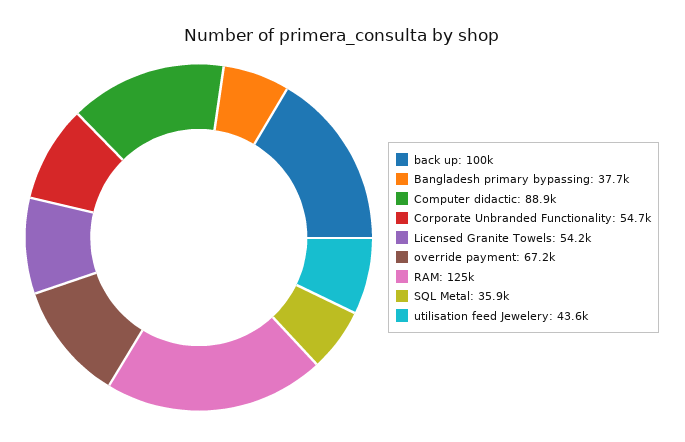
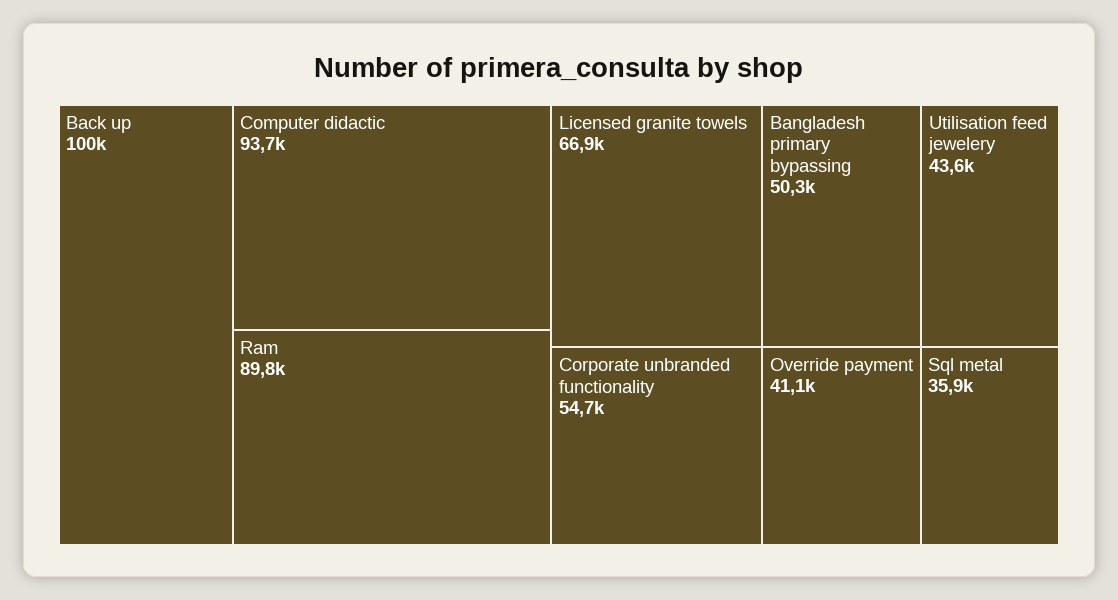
Bangladesh primary bypassing: 37700 -> 50300
Computer didactic: 88900 -> 93700
Licensed Granite Towels: 54200 -> 66900
override payment: 67200 -> 41100
RAM: 125000 -> 89800

